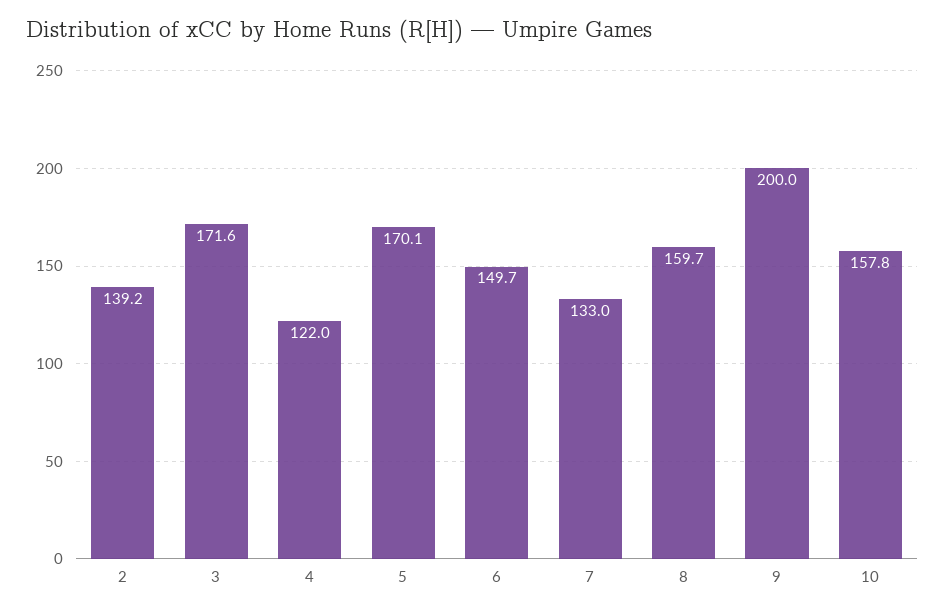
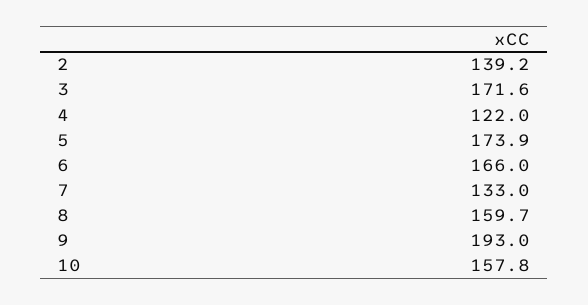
5: 170.1 -> 173.9
6: 149.7 -> 166
9: 200 -> 193

